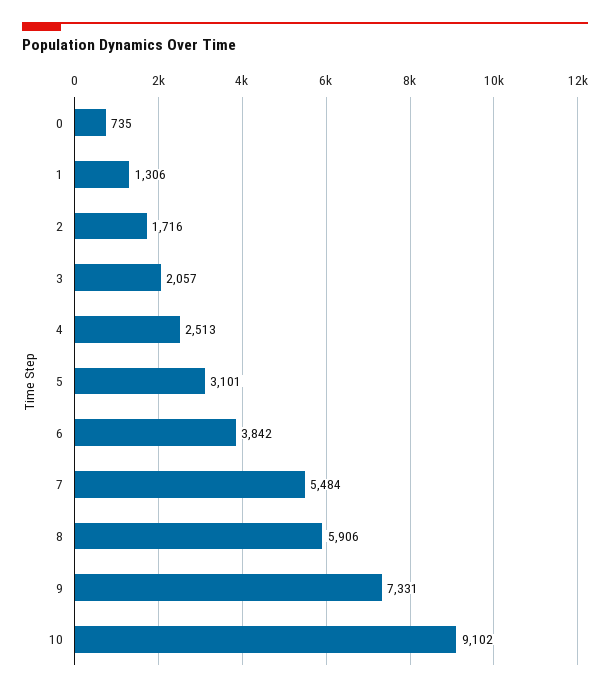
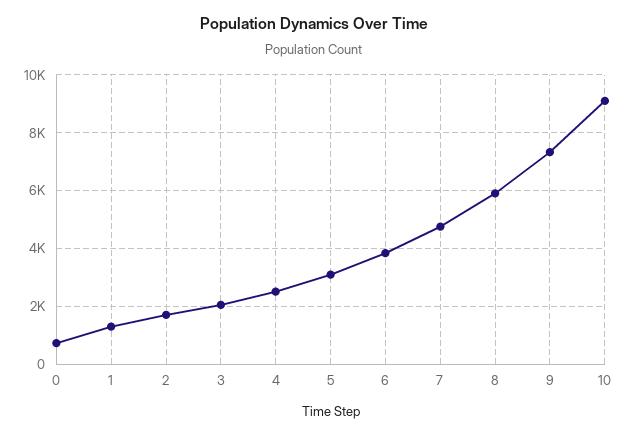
7: 5484 -> 4750

